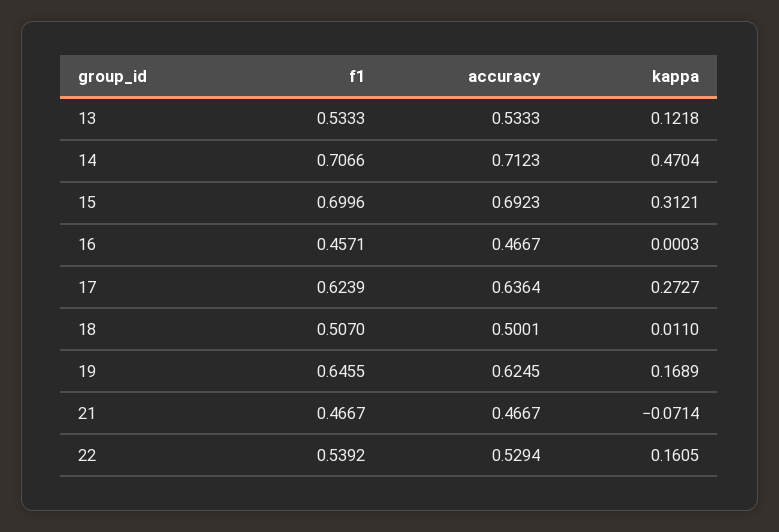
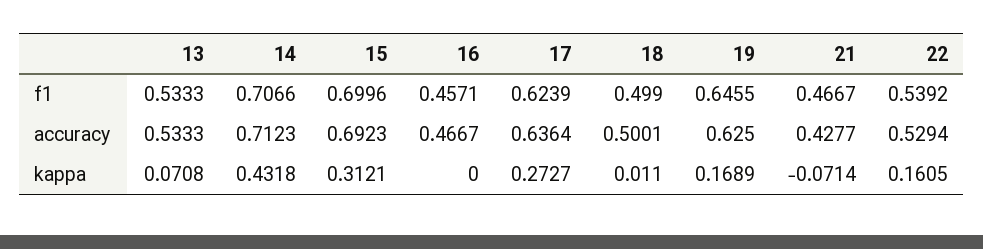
kappa, 13: 0.1218 -> 0.0708
kappa, 14: 0.4704 -> 0.4318
kappa, 16: 0.0003 -> 0
f1, 18: 0.507 -> 0.499
accuracy, 19: 0.6245 -> 0.625
accuracy, 21: 0.4667 -> 0.4277

